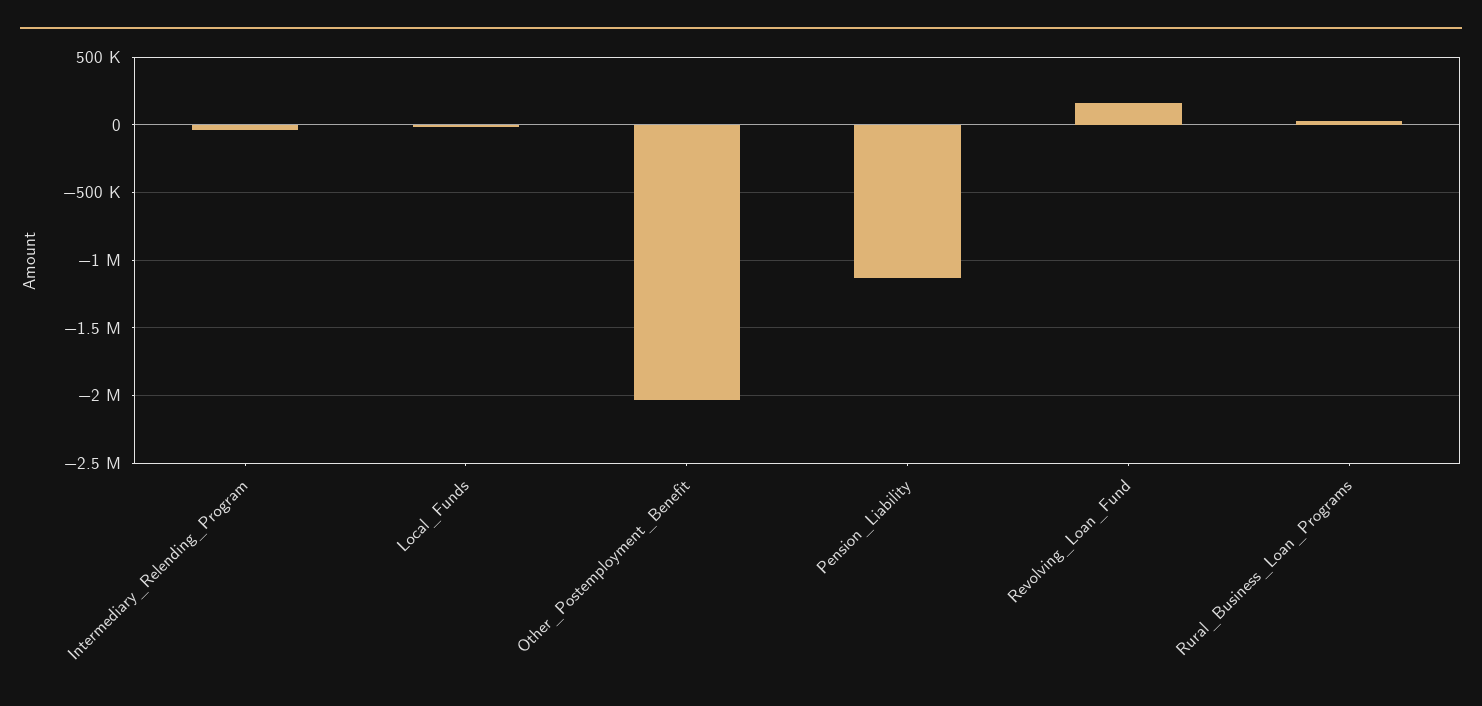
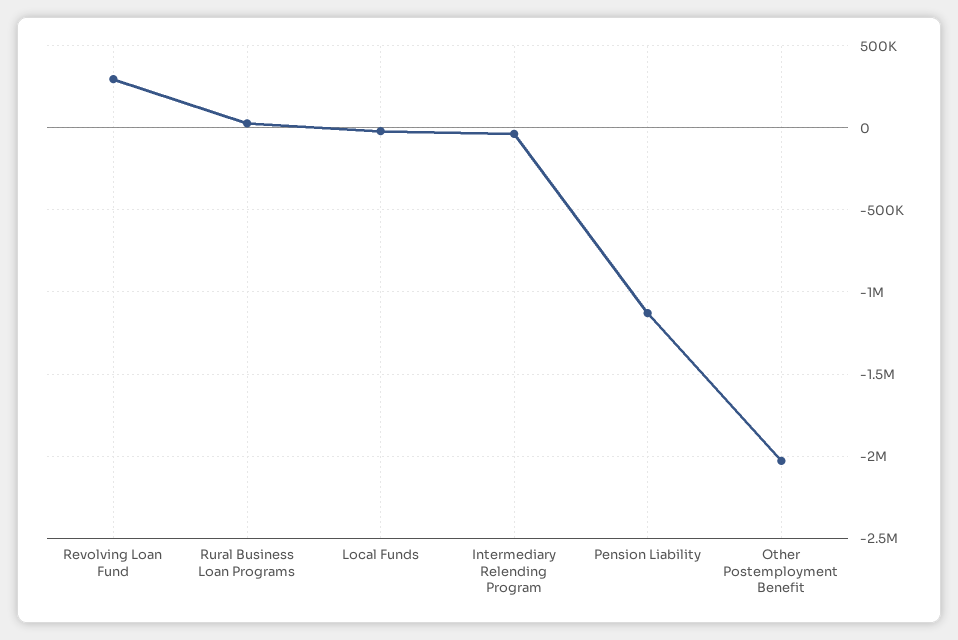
Revolving_Loan_Fund: 150000 -> 300000

